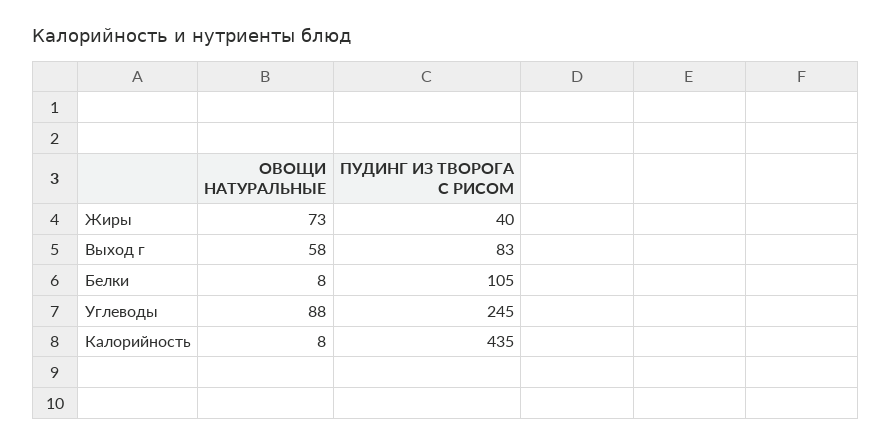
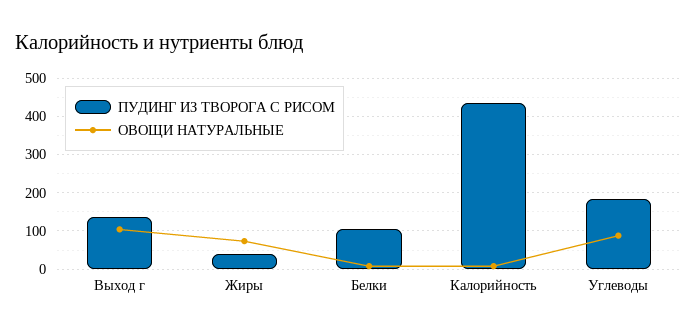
ОВОЩИ НАТУРАЛЬНЫЕ, Выход г: 58 -> 100
ПУДИНГ ИЗ ТВОРОГА С РИСОМ, Выход г: 83 -> 140
ПУДИНГ ИЗ ТВОРОГА С РИСОМ, Углеводы: 245 -> 180

